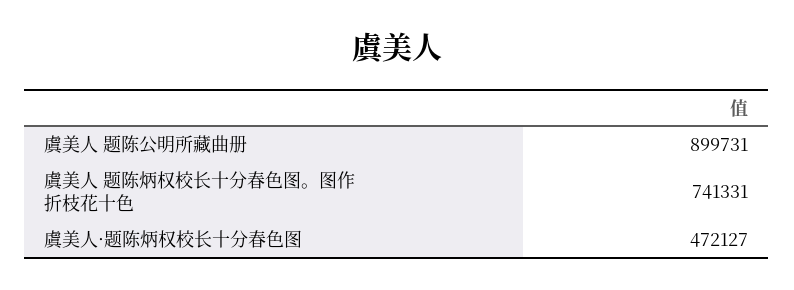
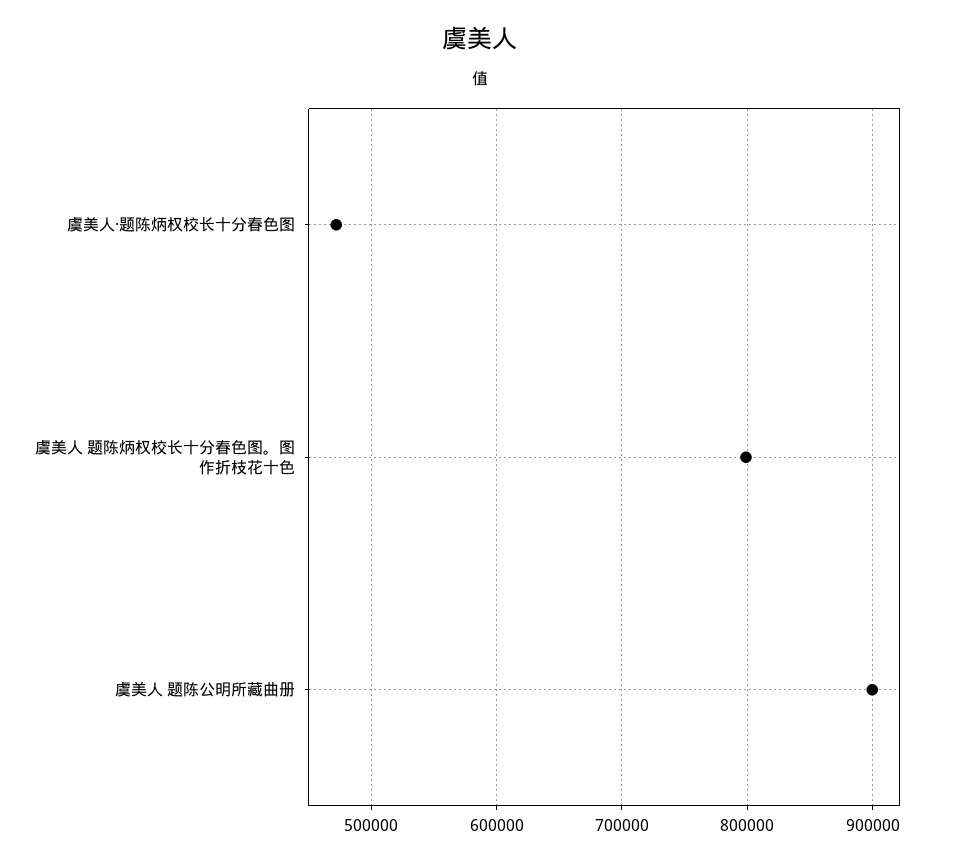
虞美人 题陈炳权校长十分春色图。图作折枝花十色: 741331 -> 800000

